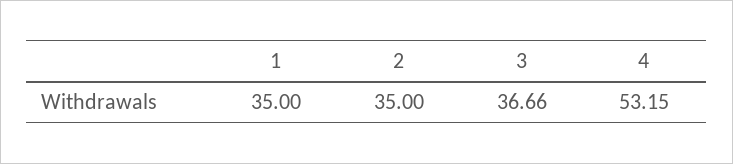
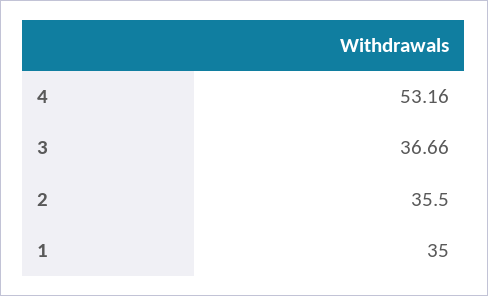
2: 35 -> 35.5
4: 53.15 -> 53.16

